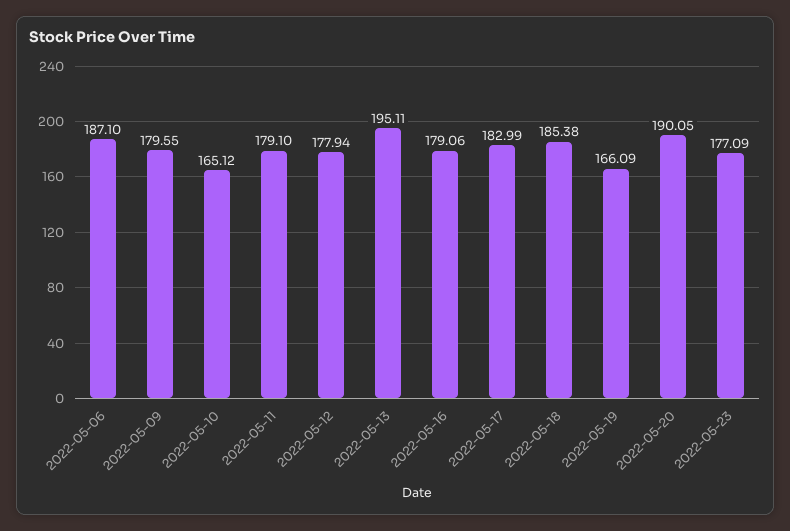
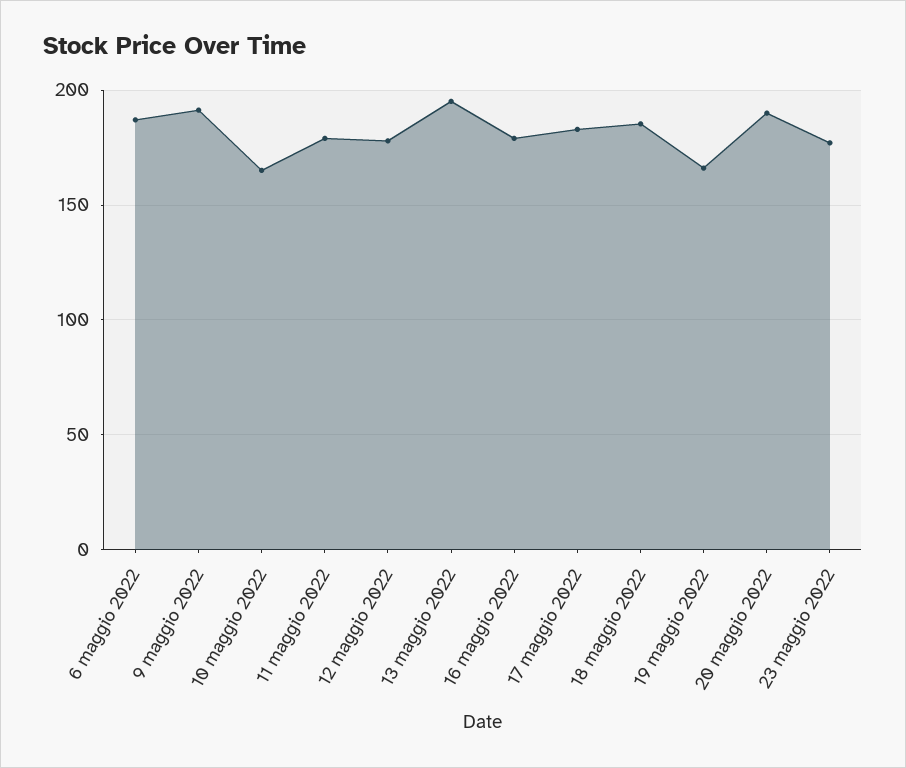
2022-05-09: 179.55 -> 190

